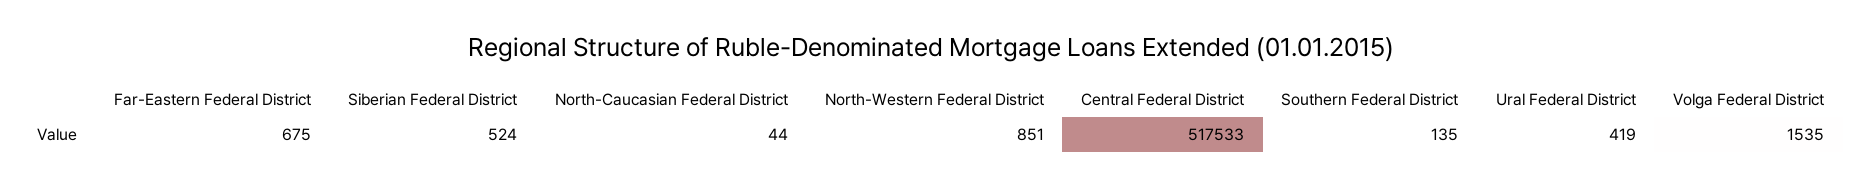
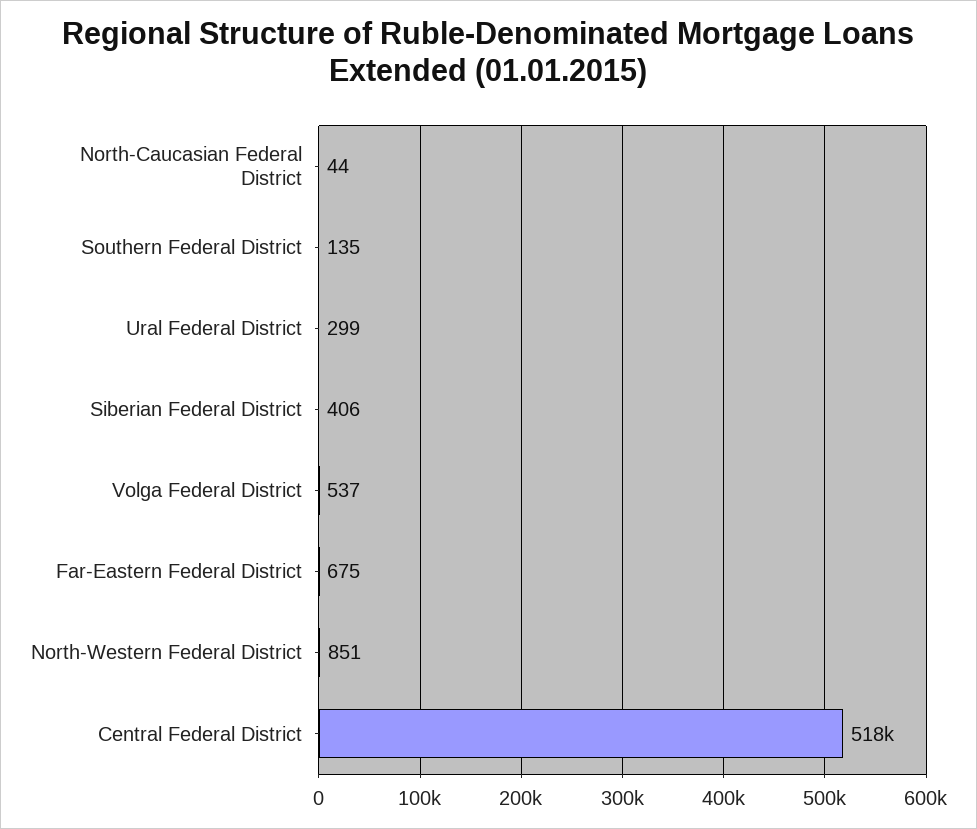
Siberian Federal District: 524 -> 406
Ural Federal District: 419 -> 299
Volga Federal District: 1535 -> 537

